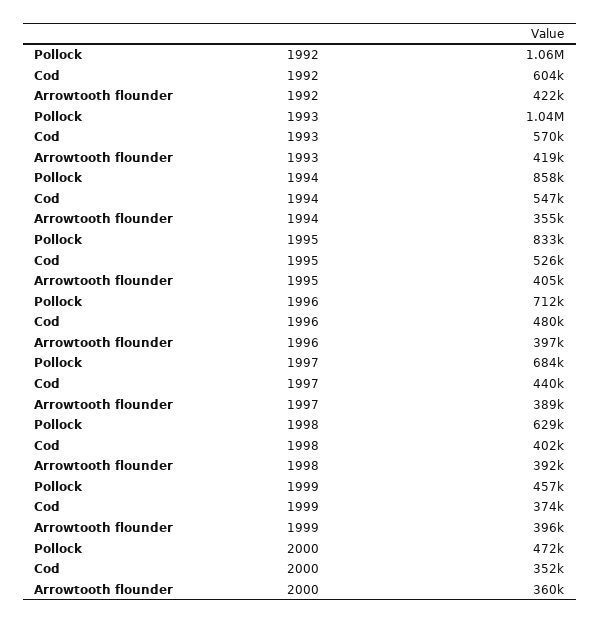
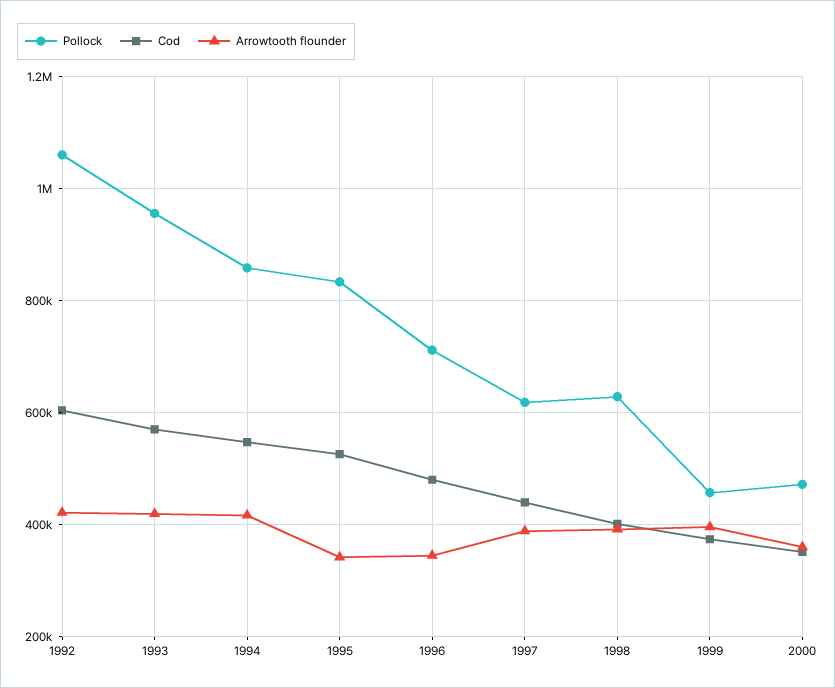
Pollock, 1993: 1040000 -> 960000
Arrowtooth flounder, 1994: 355000 -> 420000
Arrowtooth flounder, 1995: 405000 -> 340000
Arrowtooth flounder, 1996: 397000 -> 340000
Pollock, 1997: 684000 -> 620000

